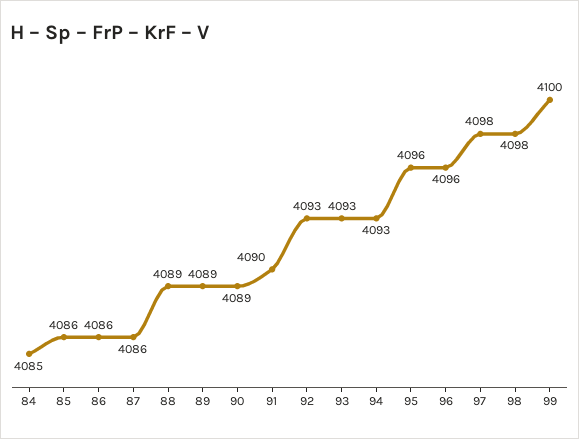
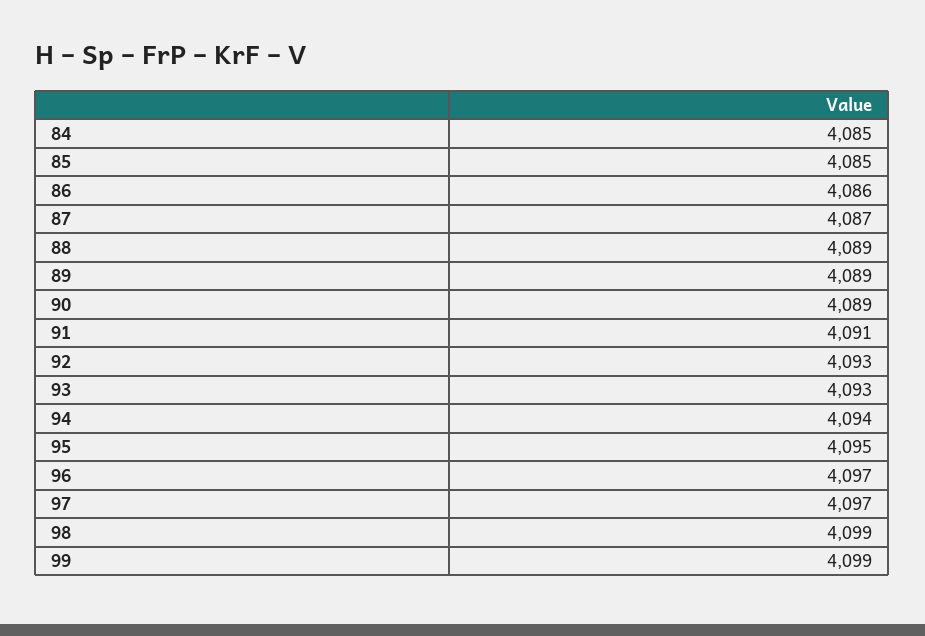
85: 4086 -> 4085
87: 4086 -> 4087
91: 4090 -> 4091
94: 4093 -> 4094
95: 4096 -> 4095
96: 4096 -> 4097
97: 4098 -> 4097
98: 4098 -> 4099
99: 4100 -> 4099

